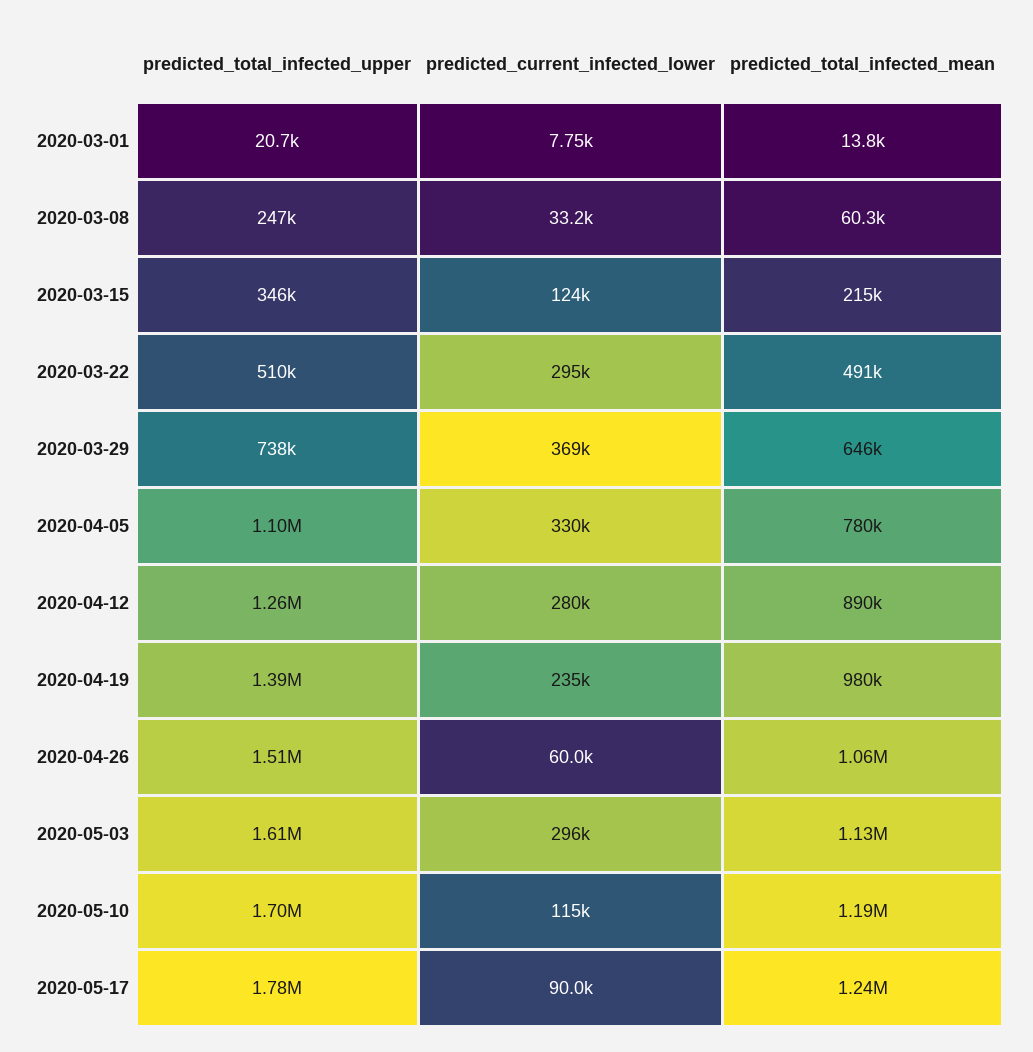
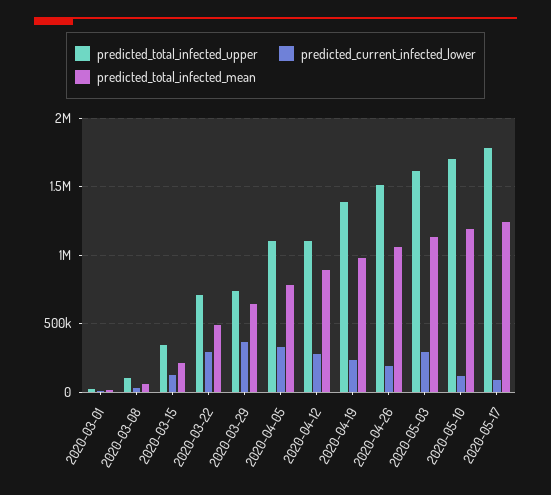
predicted_total_infected_upper, 2020-03-08: 247000 -> 100000
predicted_total_infected_upper, 2020-03-22: 510000 -> 700000
predicted_total_infected_upper, 2020-04-12: 1260000 -> 1100000
predicted_current_infected_lower, 2020-04-26: 60000 -> 200000

